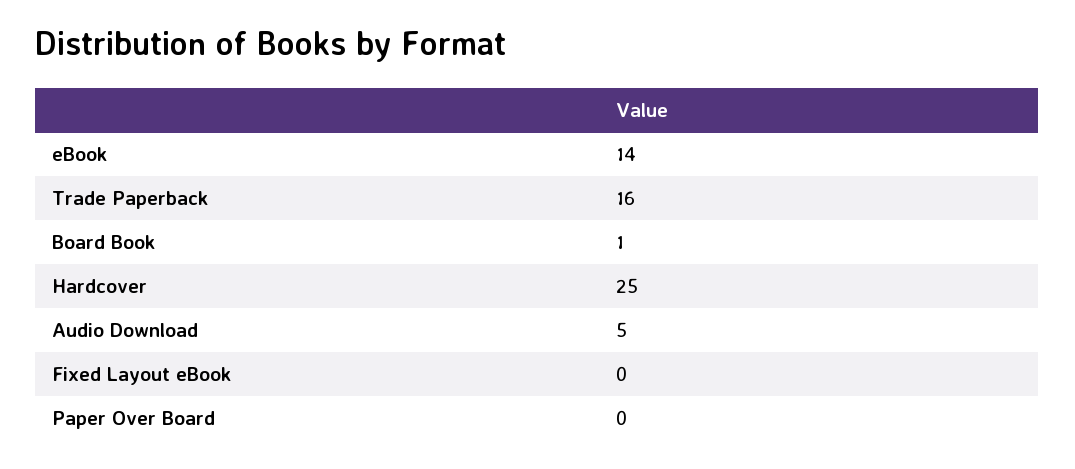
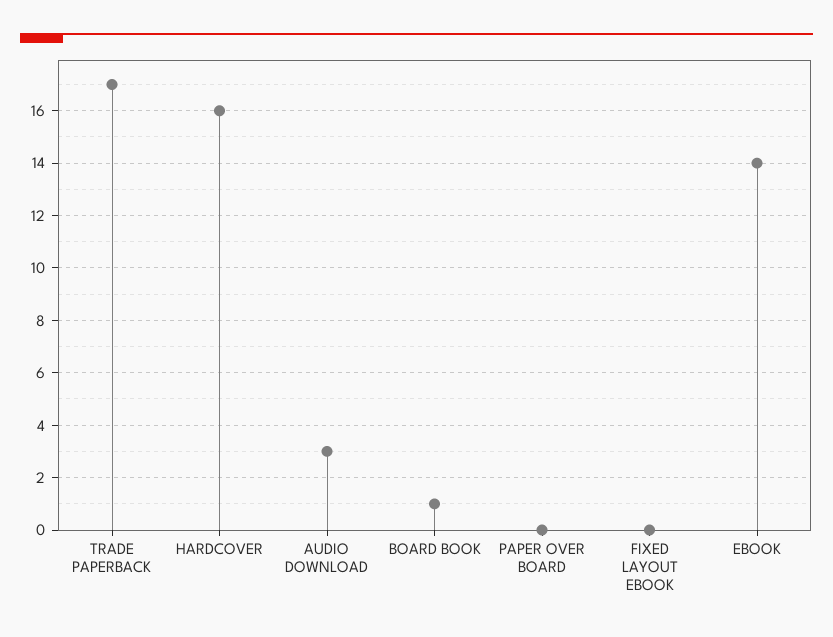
Trade Paperback: 16 -> 17
Hardcover: 25 -> 16
Audio Download: 5 -> 3

